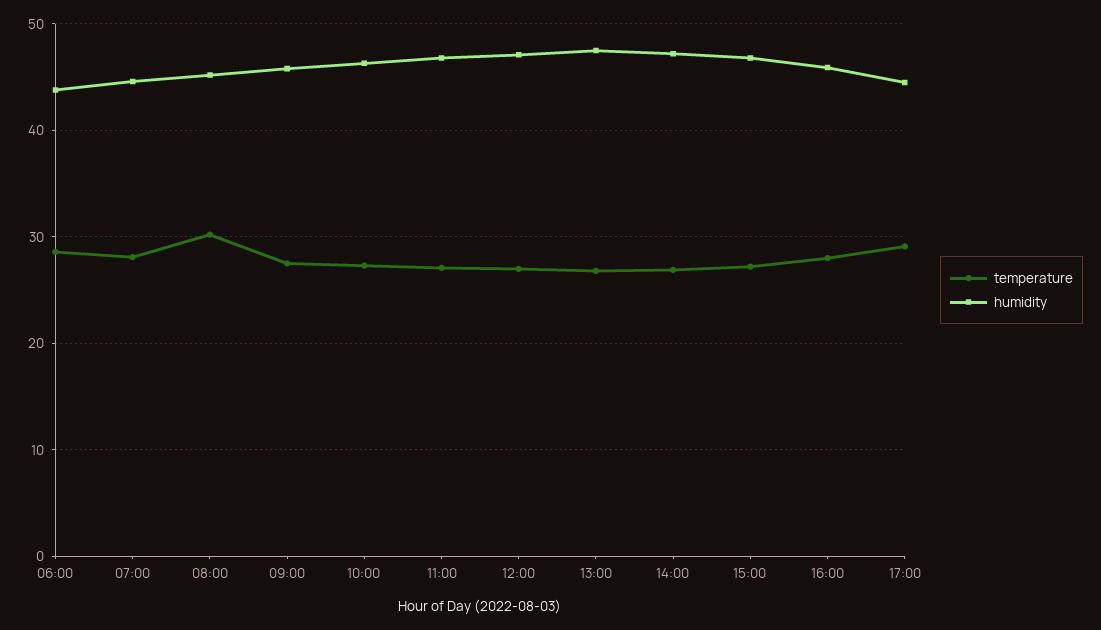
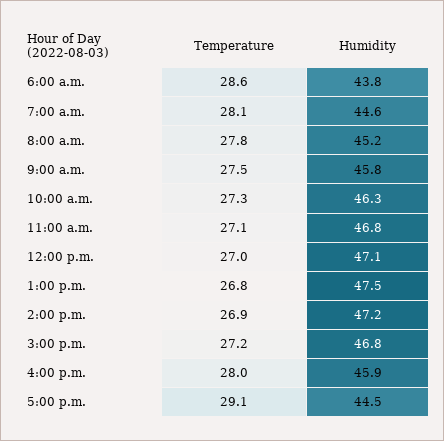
temperature, 08:00: 30 -> 27.8

